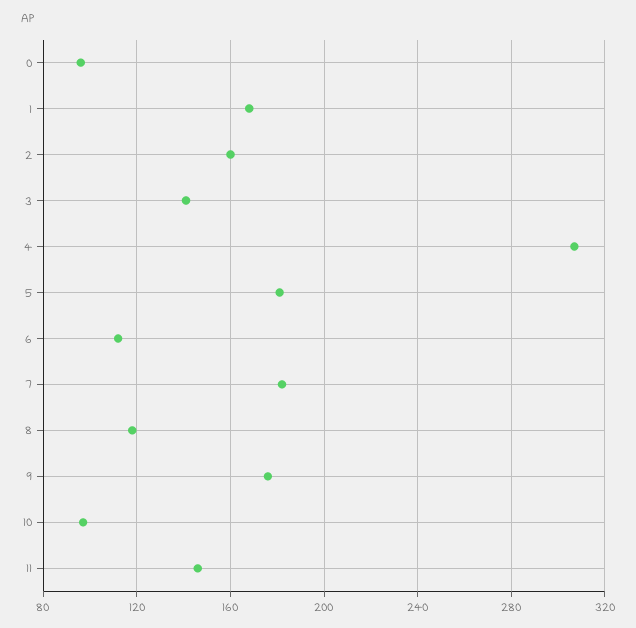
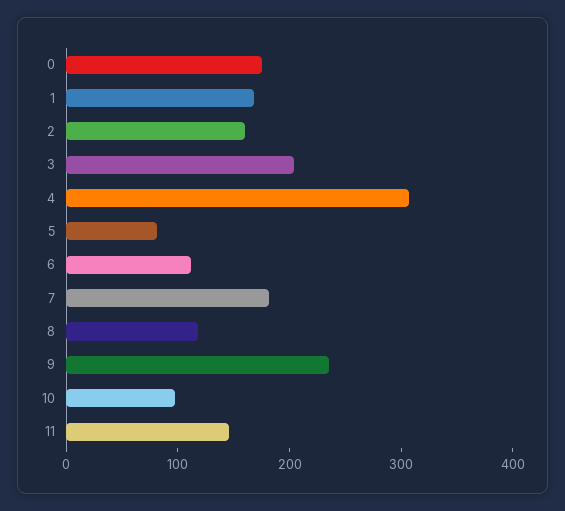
0: 95 -> 180
3: 140 -> 200
5: 180 -> 80
9: 175 -> 240

